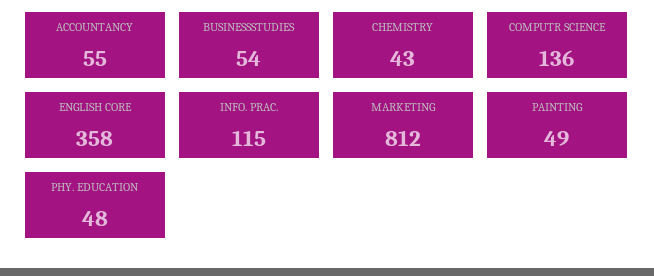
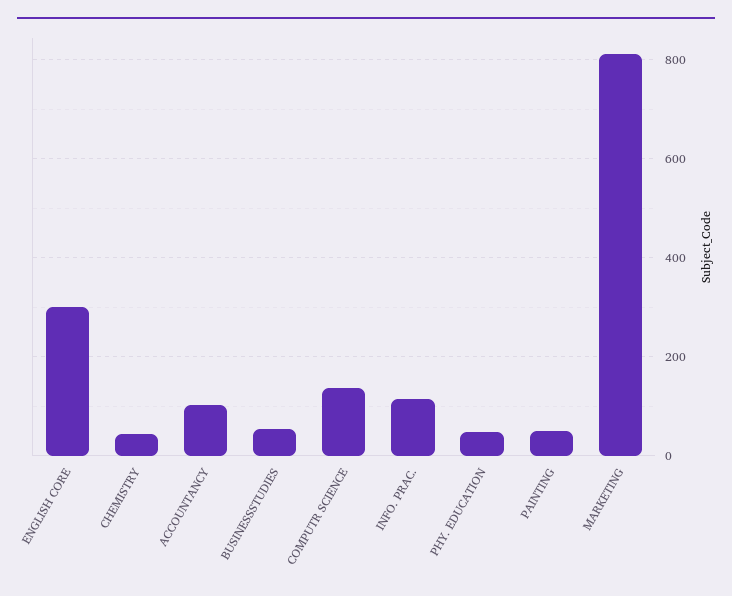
ACCOUNTANCY: 55 -> 100
ENGLISH CORE: 358 -> 300

